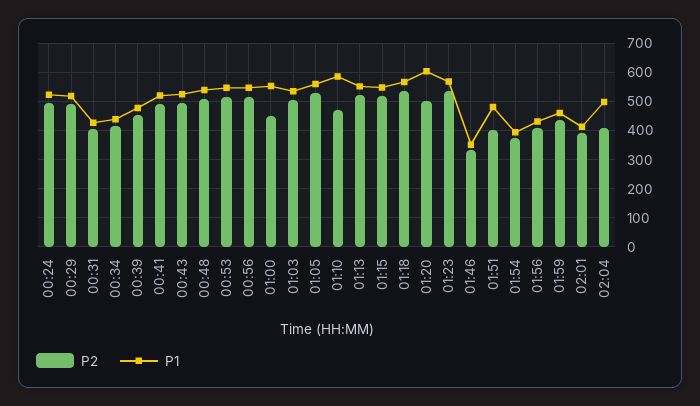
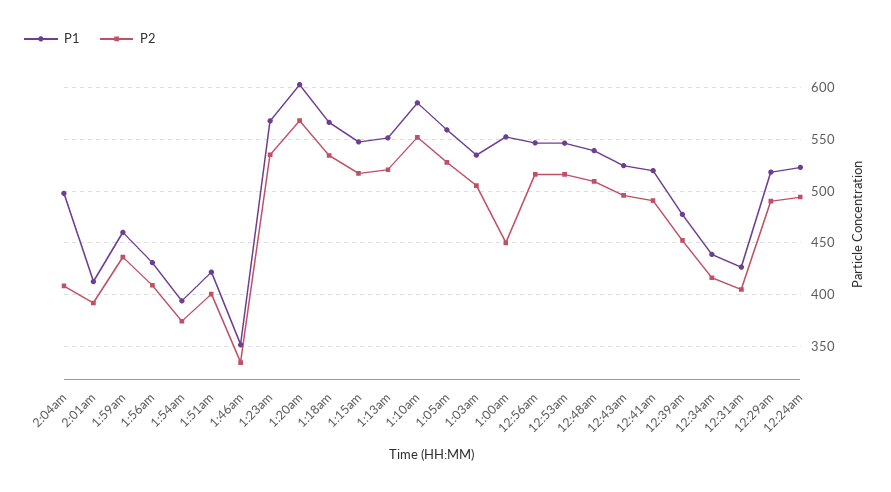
P2, 01:10: 475 -> 550
P2, 01:20: 500 -> 570
P1, 01:51: 475 -> 420

